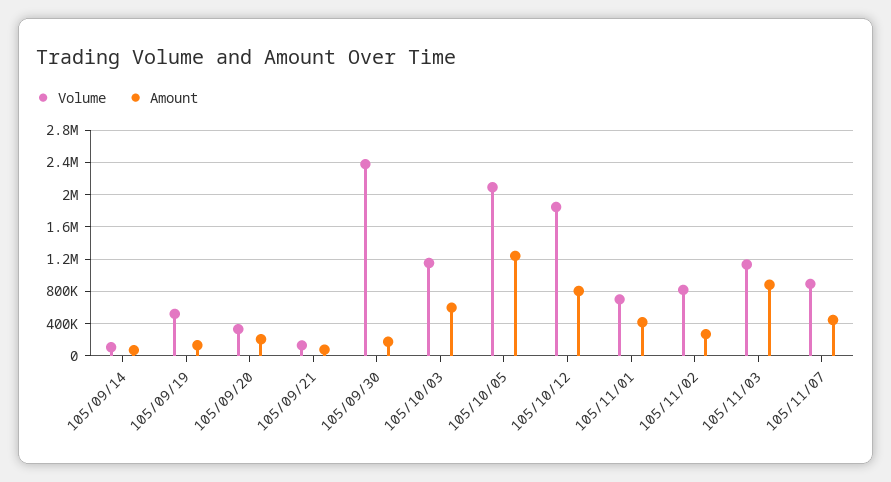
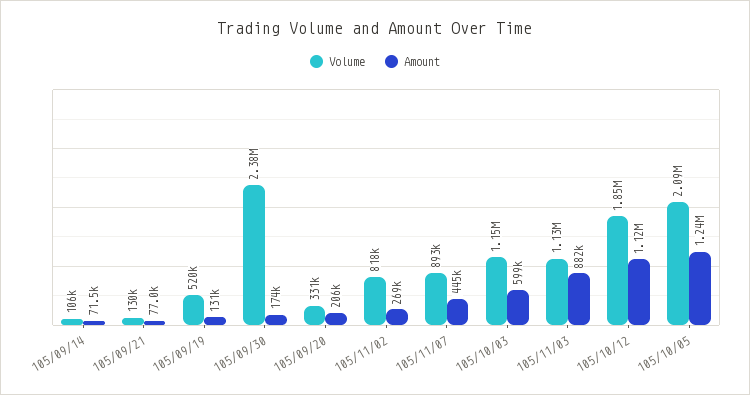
Amount, 105/10/12: 800000 -> 1120000
Volume, 105/11/01: 700000 -> none
Amount, 105/11/01: 400000 -> none

